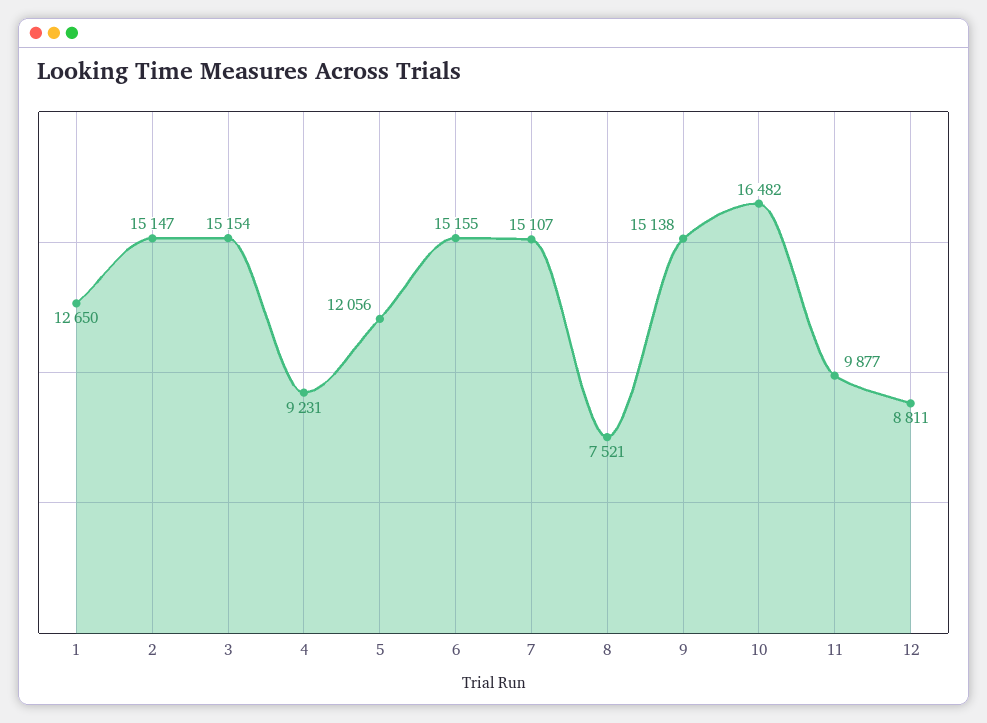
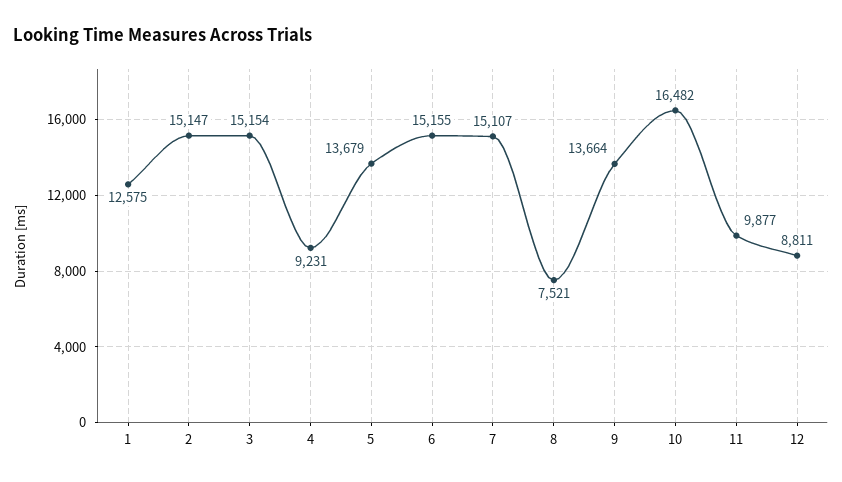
1: 12650 -> 12575
5: 12056 -> 13679
9: 15138 -> 13664

